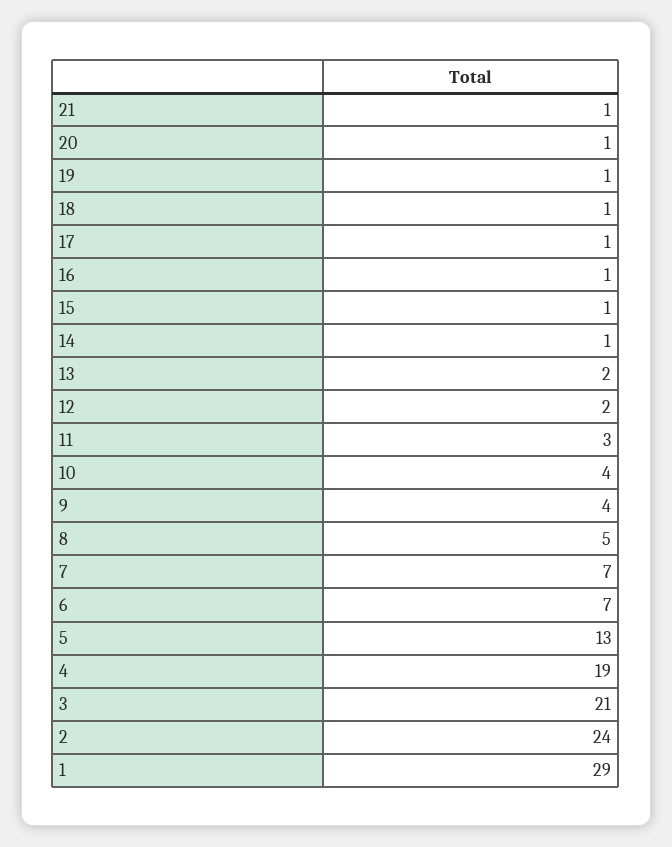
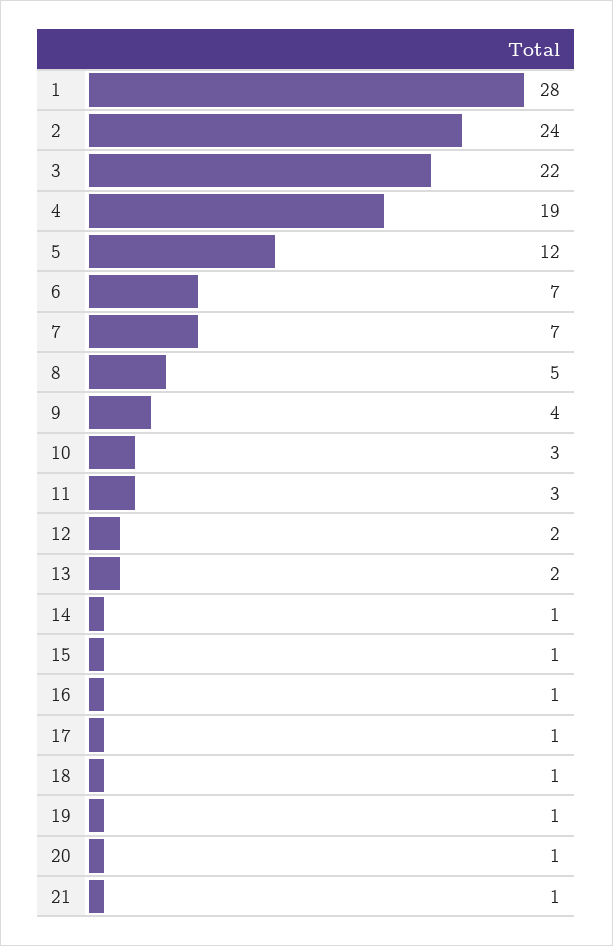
10: 4 -> 3
5: 13 -> 12
3: 21 -> 22
1: 29 -> 28

